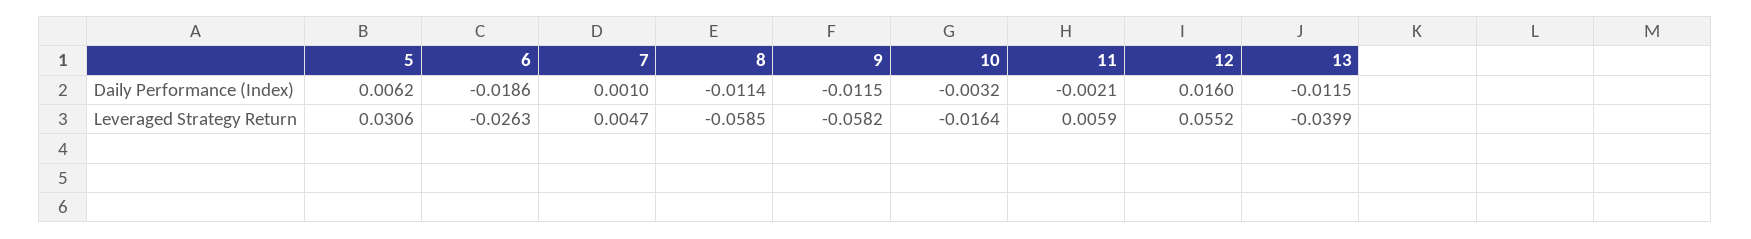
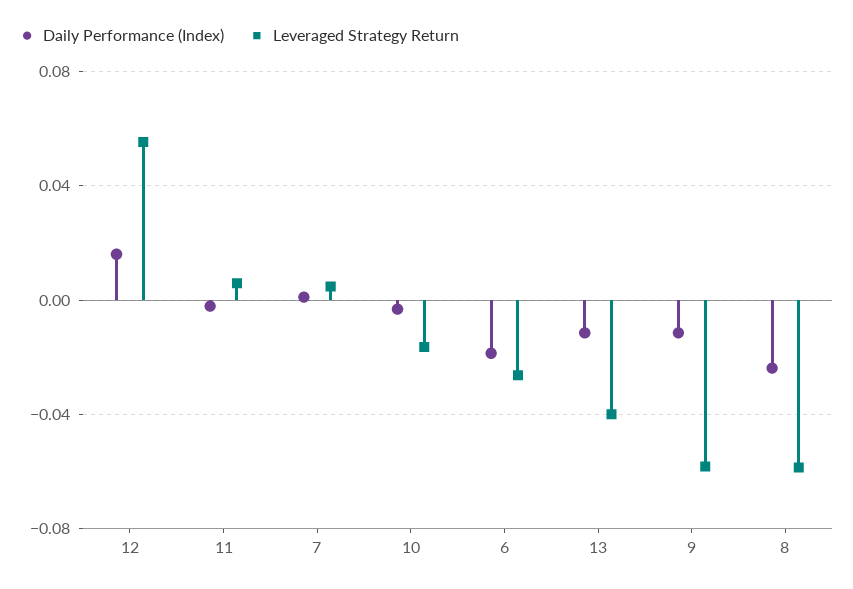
Daily Performance (Index), 5: 0.0062 -> none
Daily Performance (Index), 8: -0.0114 -> -0.025
Leveraged Strategy Return, 5: 0.0306 -> none

